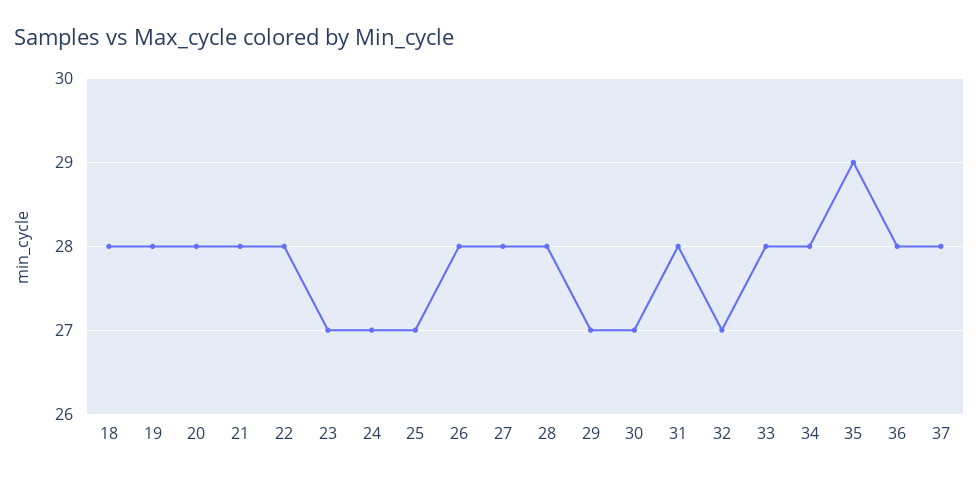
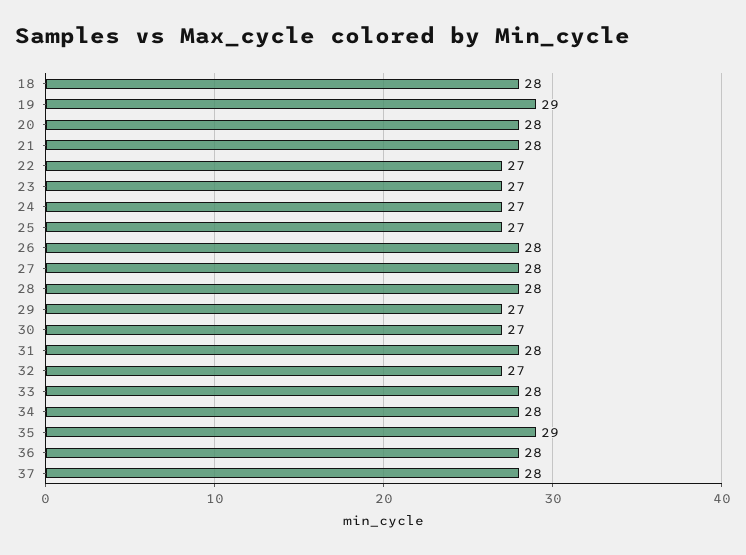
19: 28 -> 29
22: 28 -> 27

